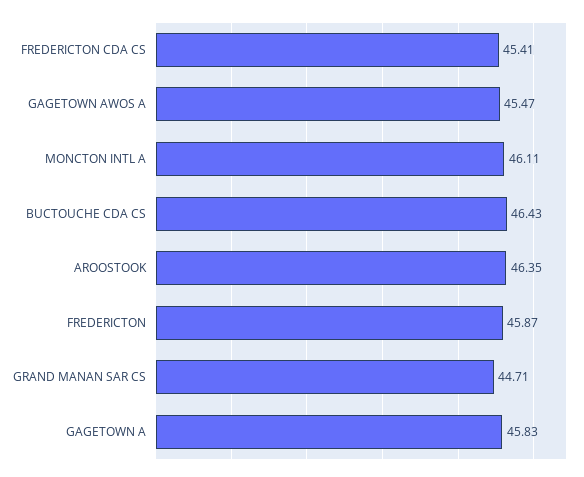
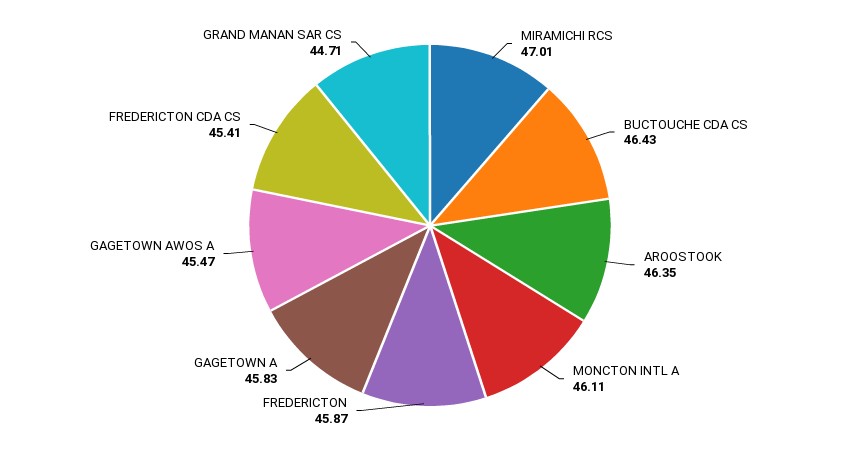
MIRAMICHI RCS: none -> 47.01

